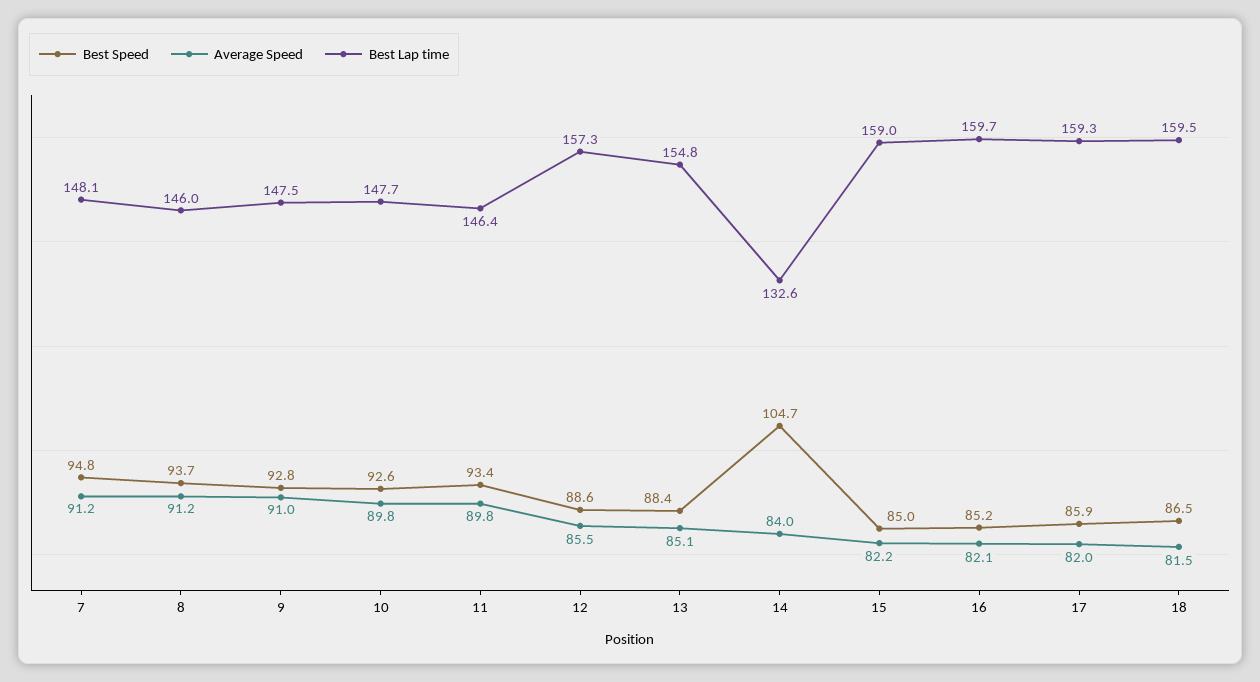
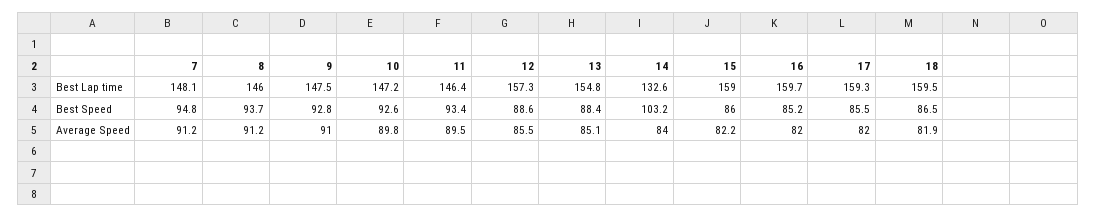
Best Lap time, 10: 147.7 -> 147.2
Average Speed, 11: 89.8 -> 89.5
Best Speed, 14: 104.7 -> 103.2
Best Speed, 15: 85 -> 86
Average Speed, 16: 82.1 -> 82
Best Speed, 17: 85.9 -> 85.5
Average Speed, 18: 81.5 -> 81.9

